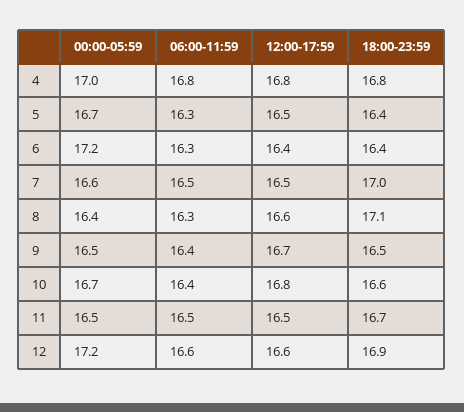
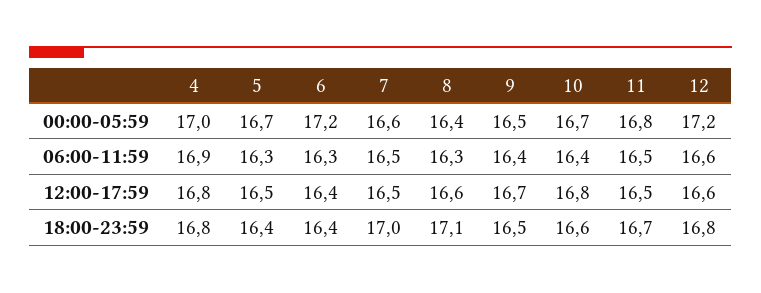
06:00-11:59, 4: 16.8 -> 16.9
00:00-05:59, 11: 16.5 -> 16.8
18:00-23:59, 12: 16.9 -> 16.8

